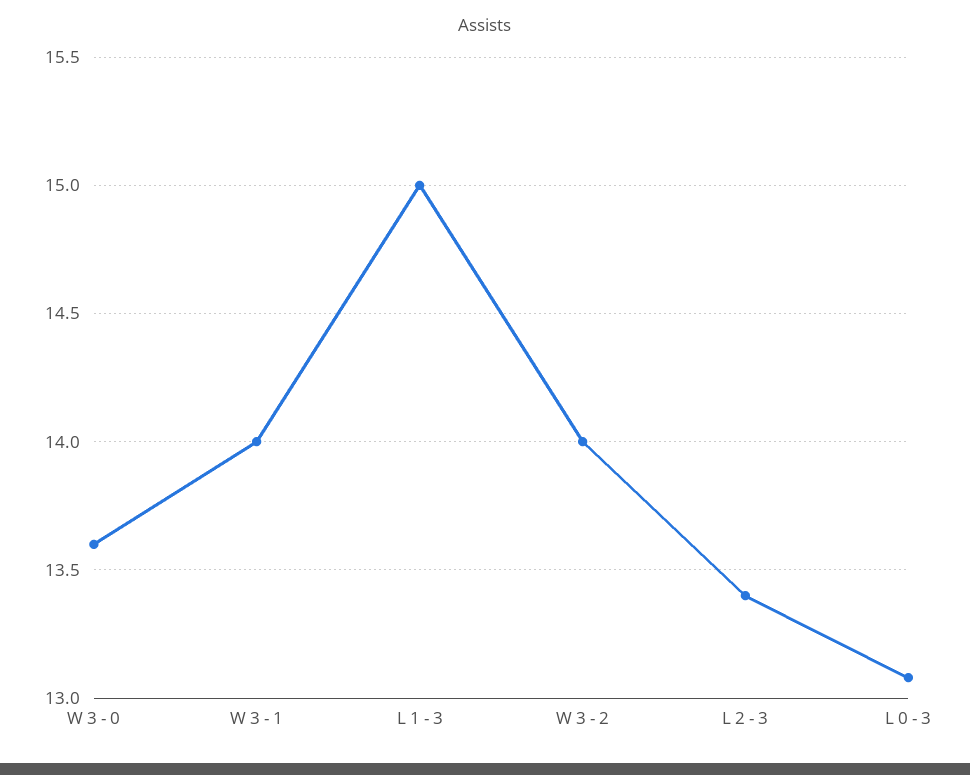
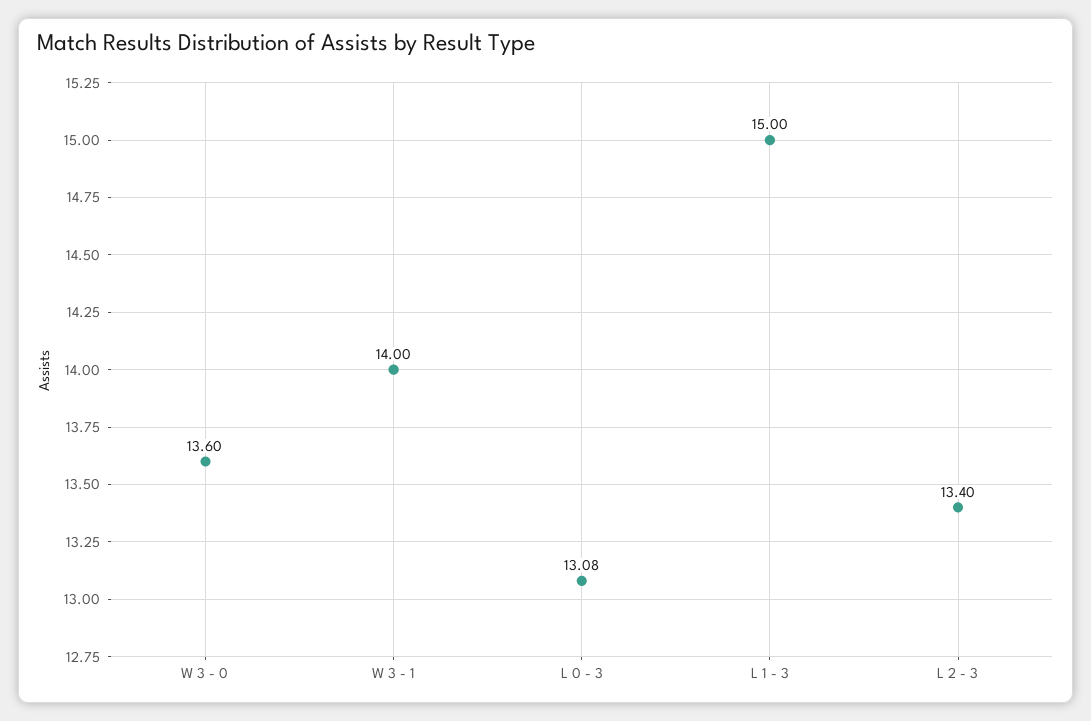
W 3 - 2: 14 -> none

